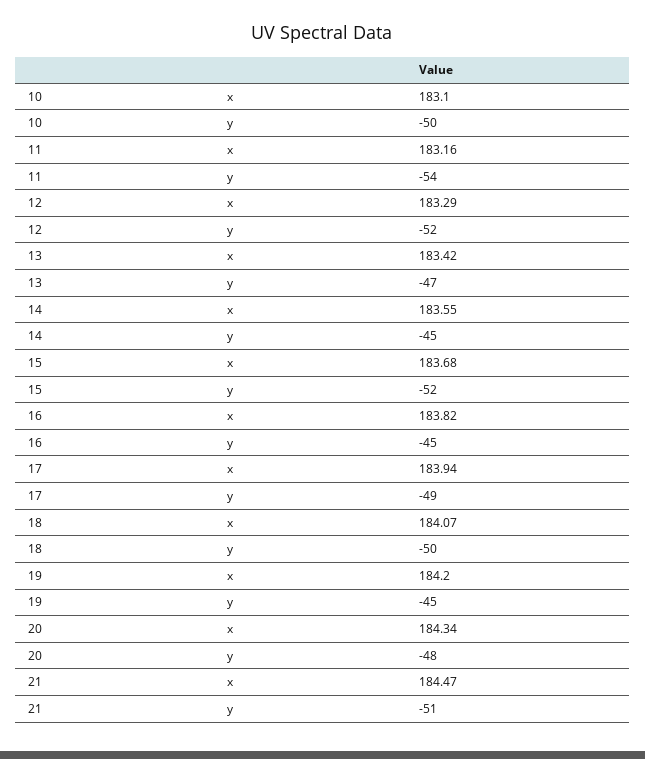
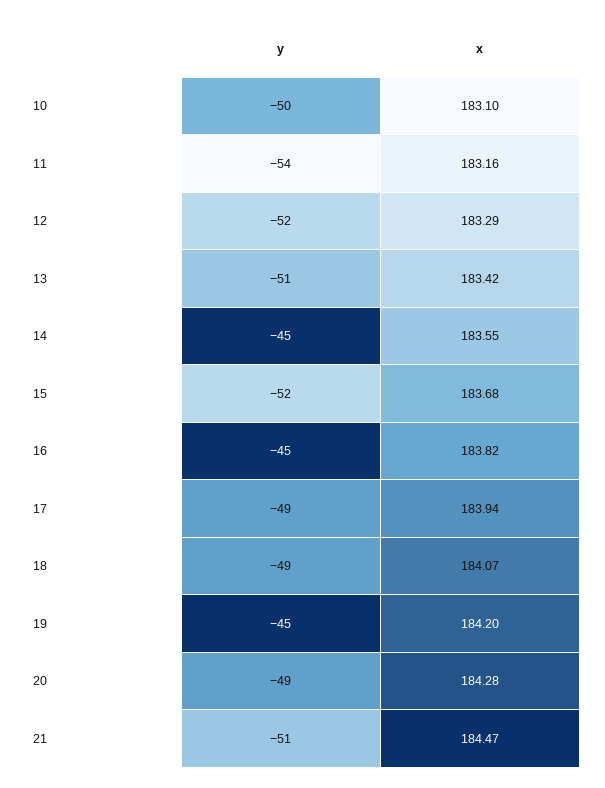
13, y: -47 -> -51
18, y: -50 -> -49
20, x: 184.34 -> 184.28
20, y: -48 -> -49

